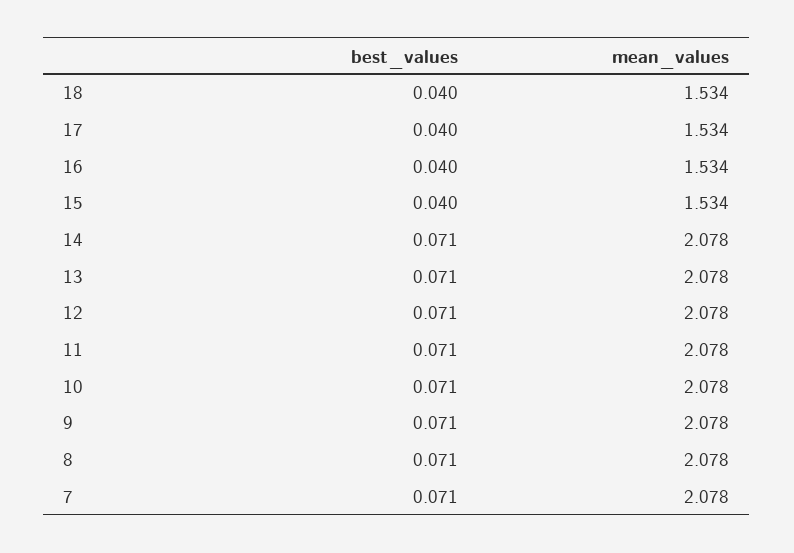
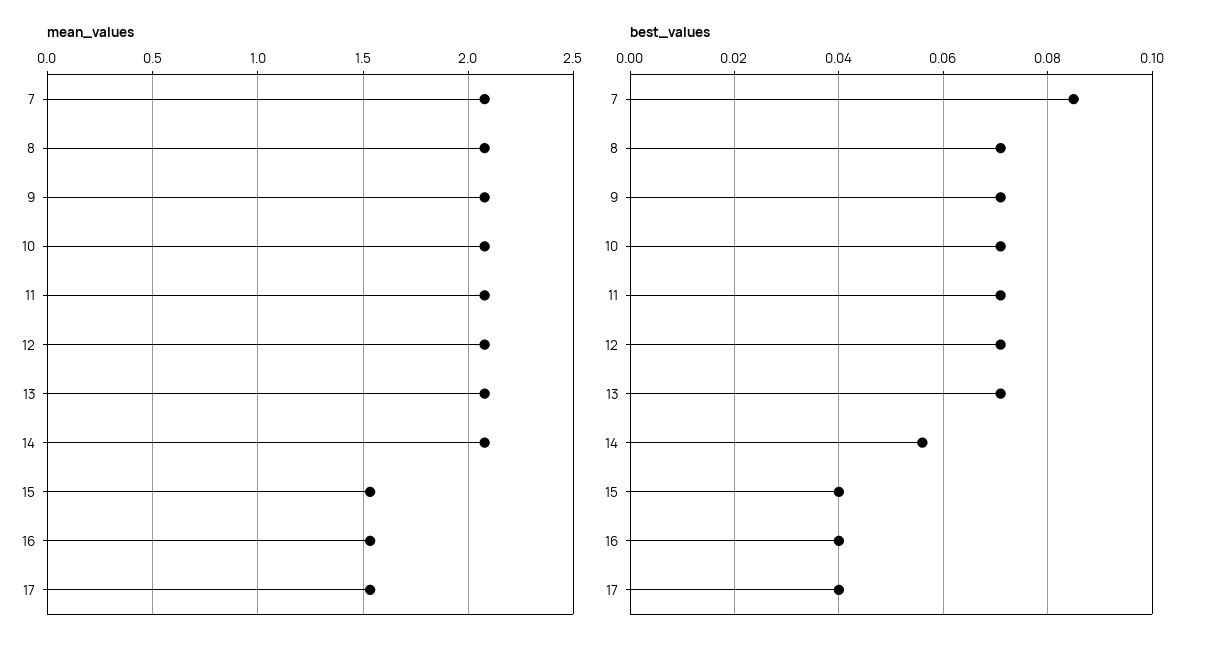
best_values, 18: 0.04 -> none
mean_values, 18: 1.534 -> none
best_values, 14: 0.071 -> 0.055
best_values, 7: 0.071 -> 0.085

